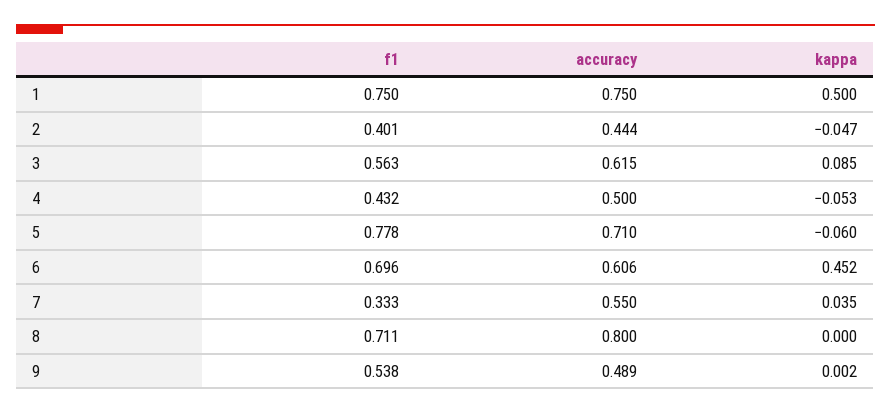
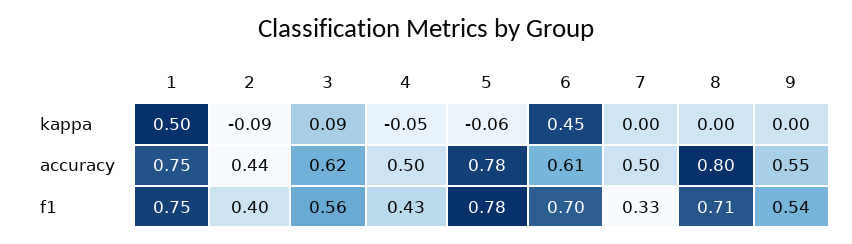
kappa, 2: -0.047 -> -0.09
accuracy, 5: 0.71 -> 0.78
accuracy, 7: 0.55 -> 0.5
kappa, 7: 0.035 -> 0
accuracy, 9: 0.489 -> 0.55

